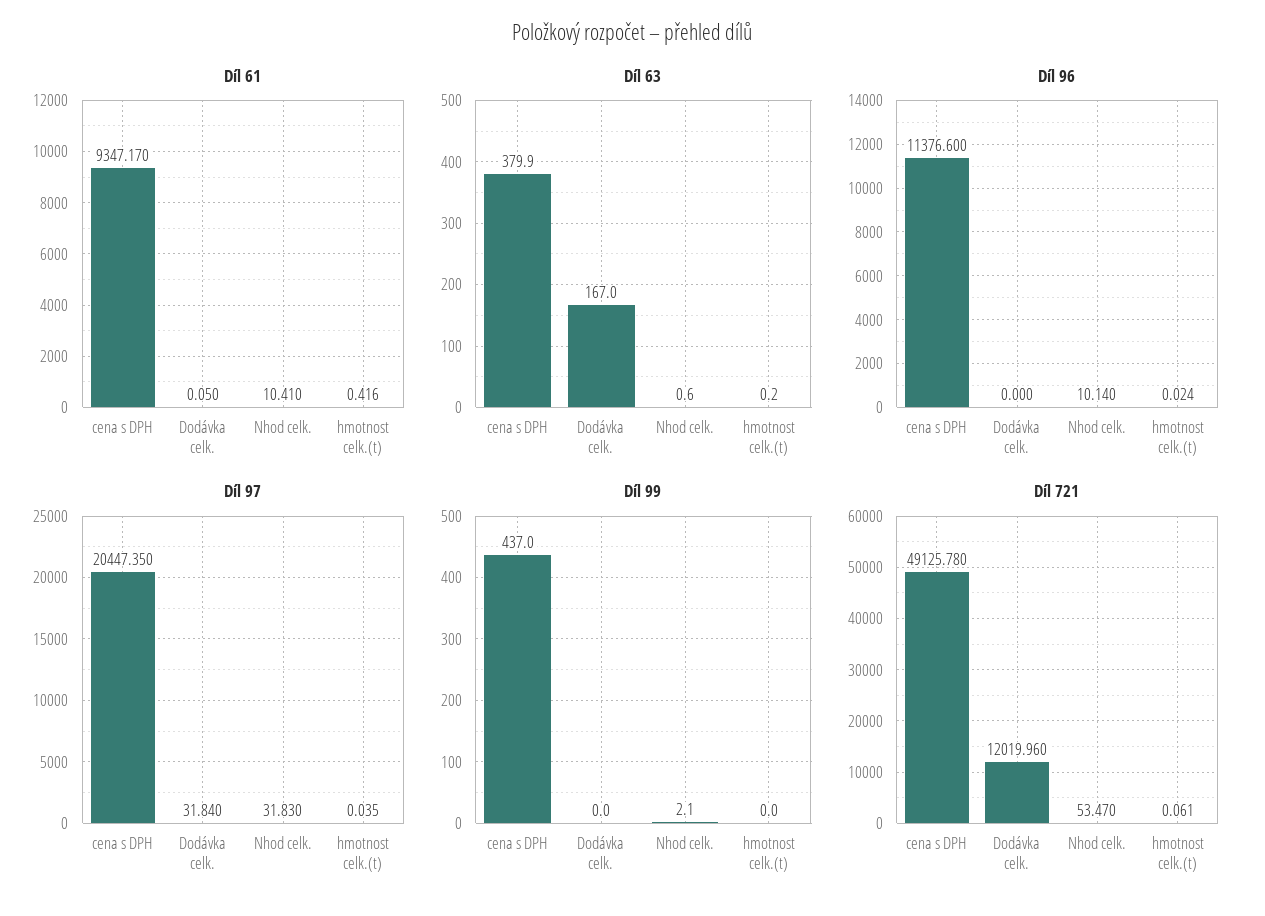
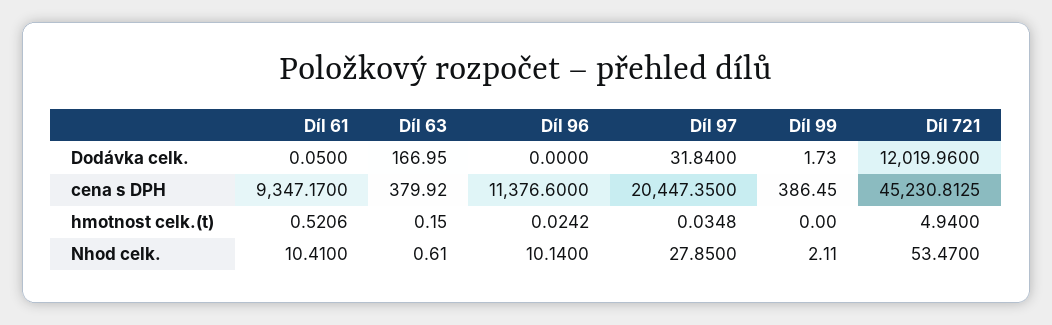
Díl 61, hmotnost celk.(t): 0.416 -> 0.5206
Díl 97, Nhod celk.: 31.83 -> 27.85
Díl 99, cena s DPH: 437 -> 386.45
Díl 99, Dodávka celk.: 0 -> 1.73
Díl 721, cena s DPH: 49125.78 -> 45230.8125
Díl 721, hmotnost celk.(t): 0.061 -> 4.94

